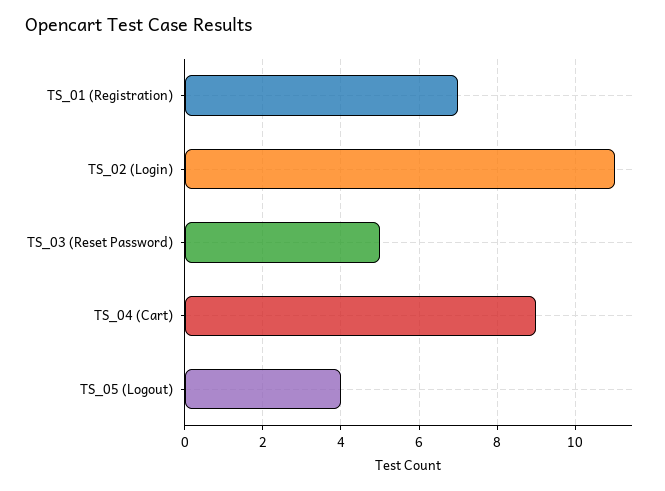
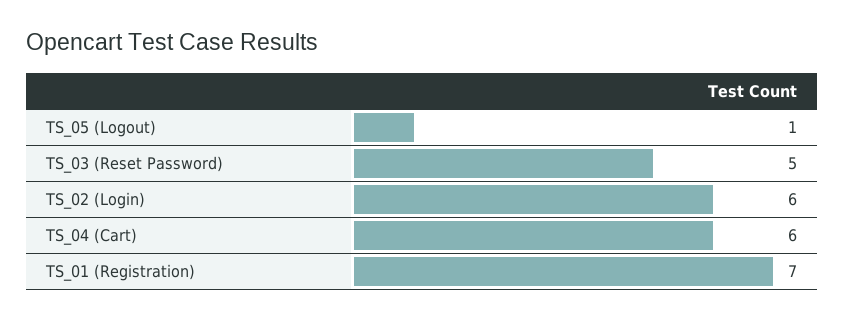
TS_02 (Login): 11 -> 6
TS_04 (Cart): 9 -> 6
TS_05 (Logout): 4 -> 1

